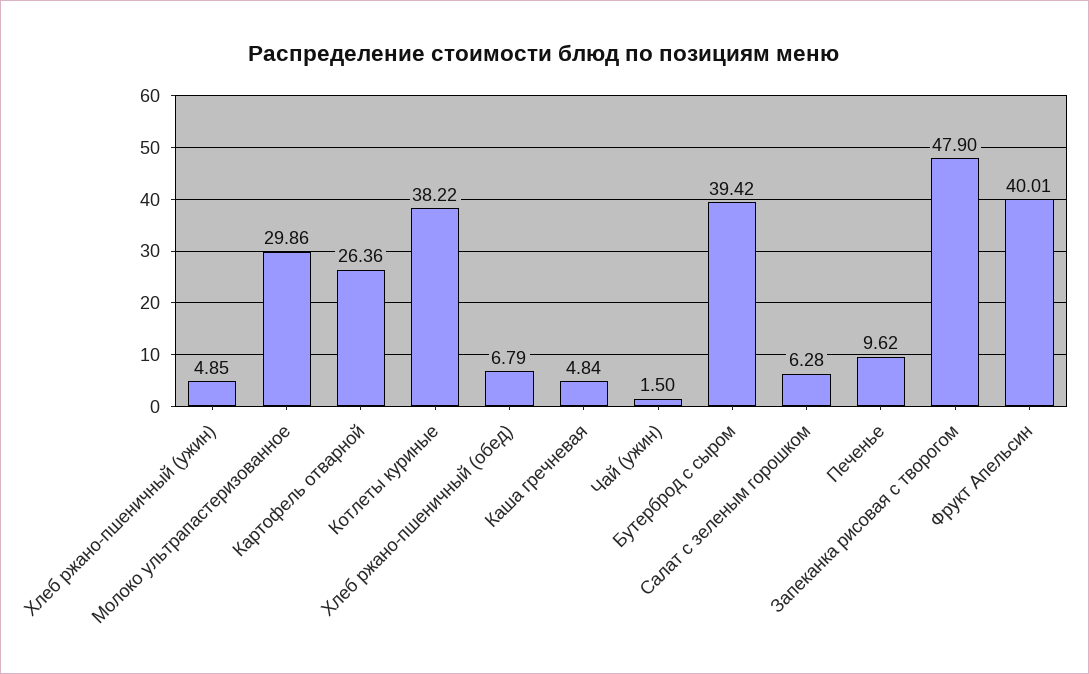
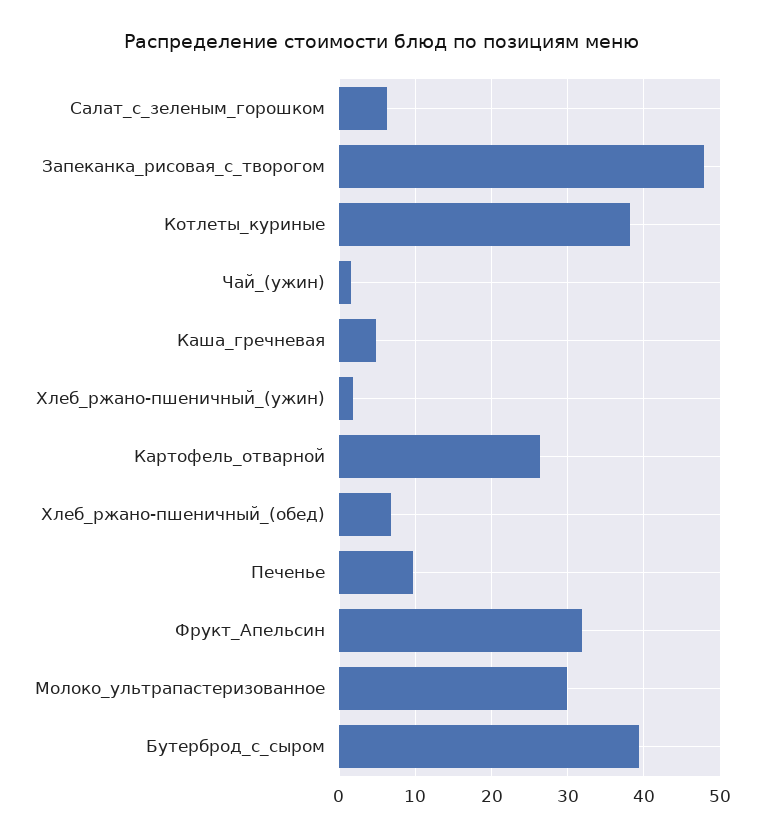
Хлеб ржано-пшеничный (ужин): 4.85 -> 2
Фрукт Апельсин: 40.01 -> 32

